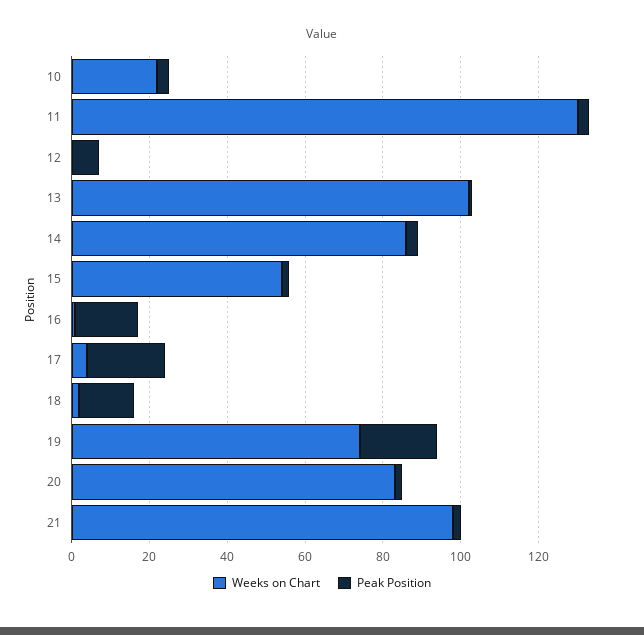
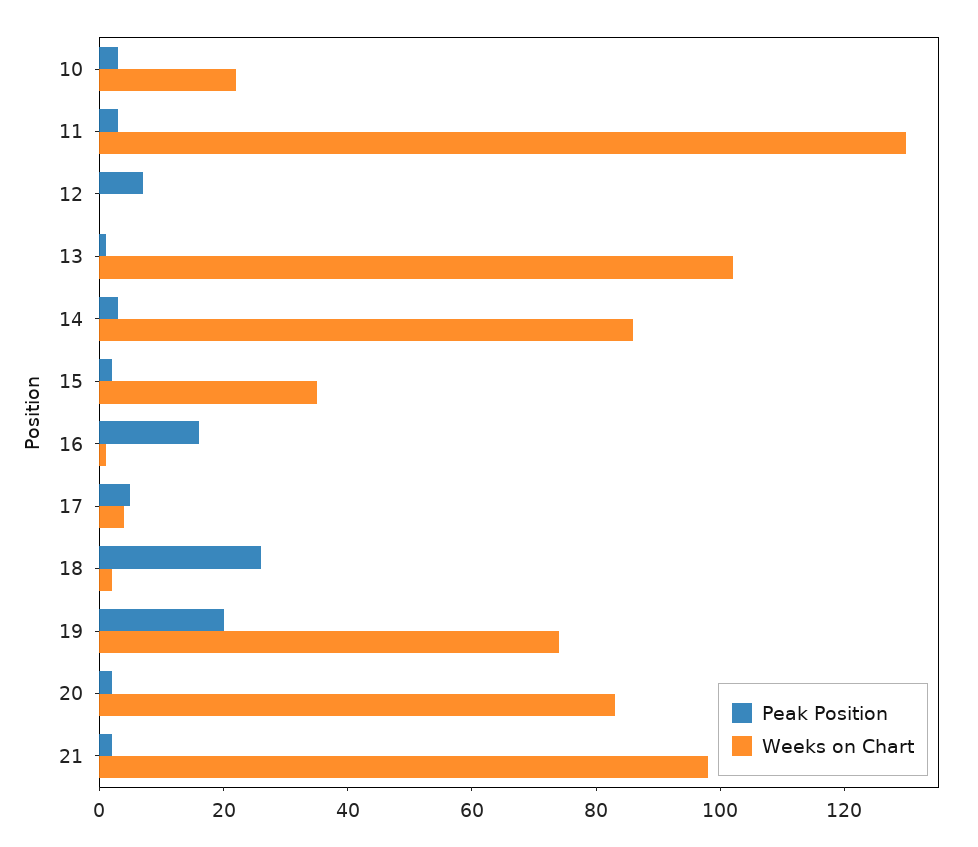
Weeks on Chart, 15: 55 -> 35
Peak Position, 17: 20 -> 5
Peak Position, 18: 15 -> 25

